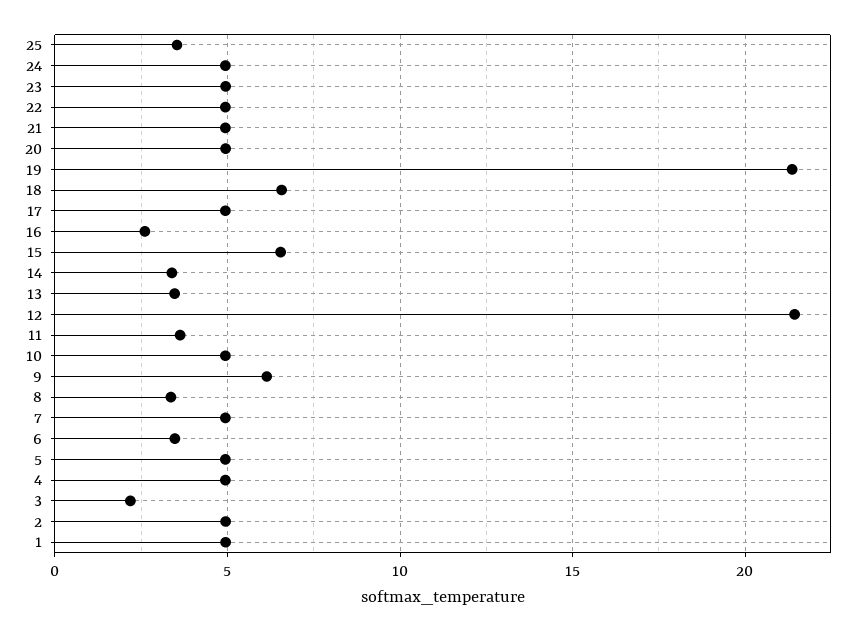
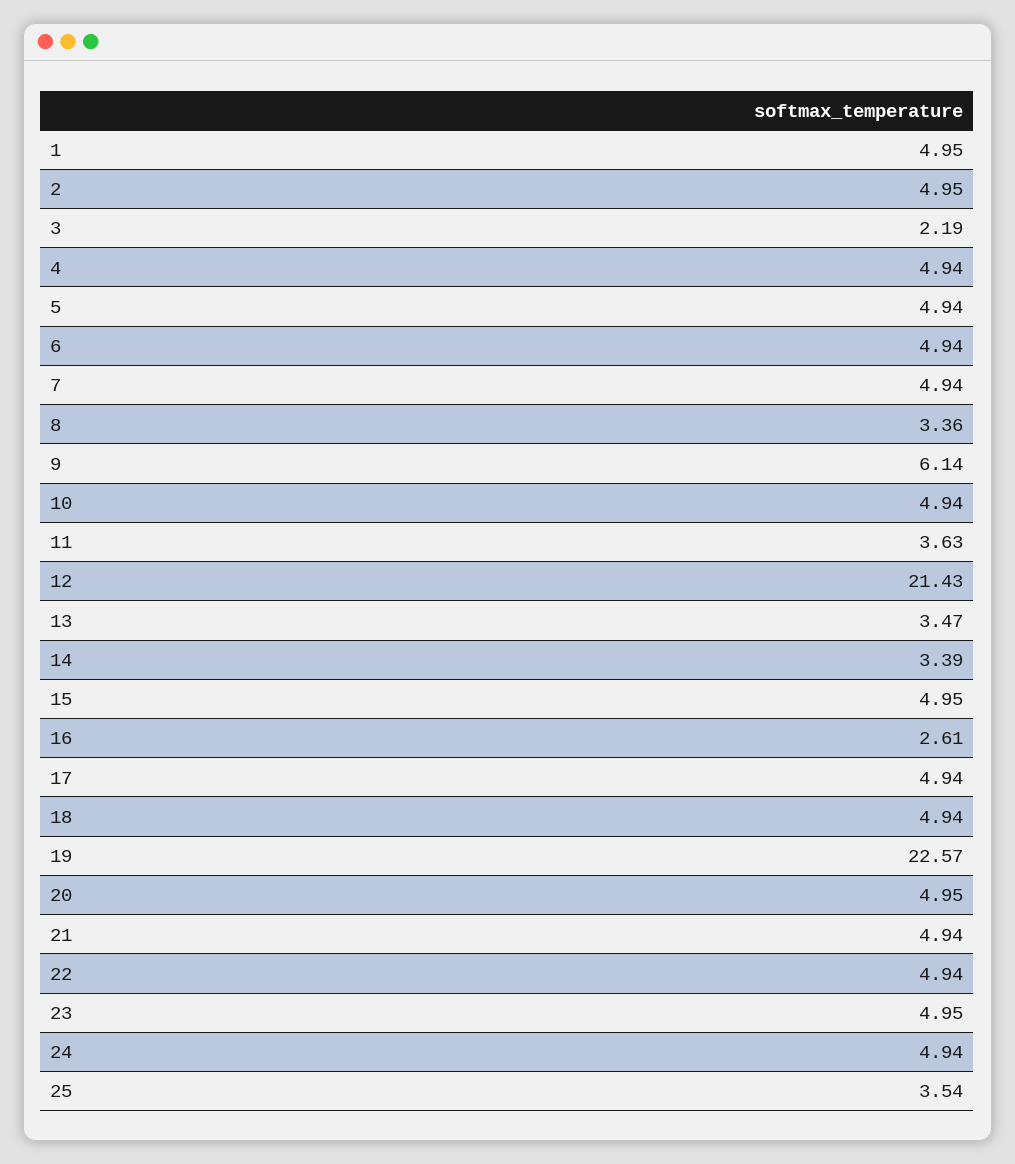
19: 21.5 -> 22.57
18: 6.5 -> 4.94
15: 6.5 -> 4.95
6: 3.5 -> 4.94

